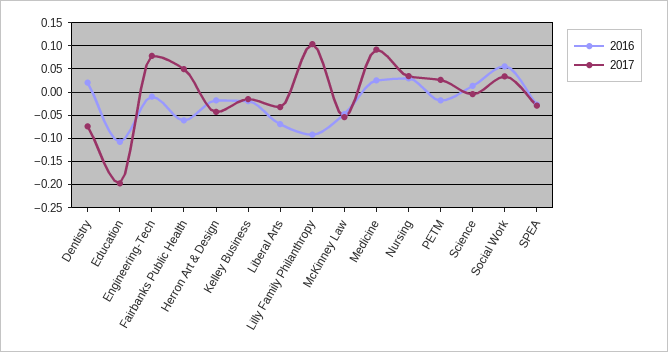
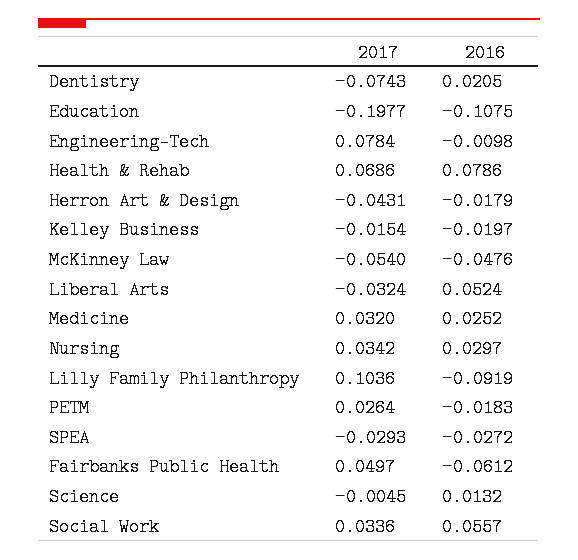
2016, Liberal Arts: -0.075 -> 0.0524
2017, Medicine: 0.1 -> 0.032
2017, Health & Rehab: none -> 0.0686
2016, Health & Rehab: none -> 0.0786

